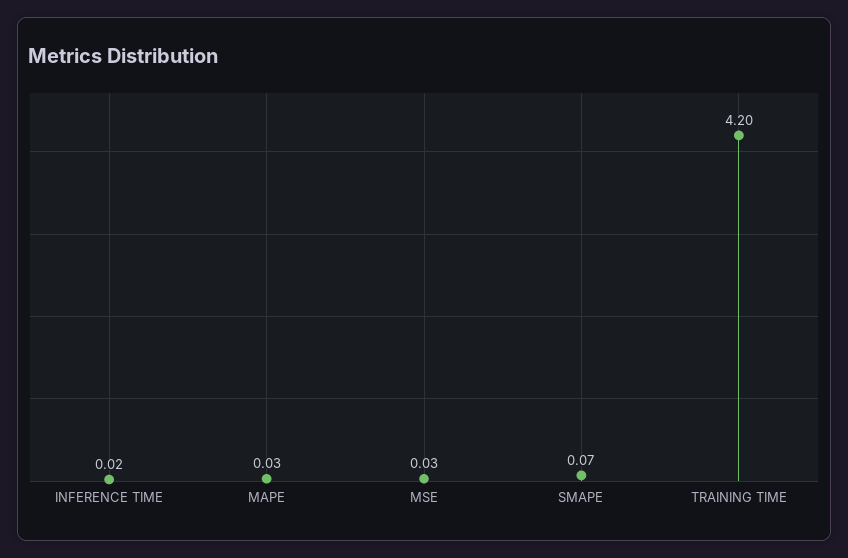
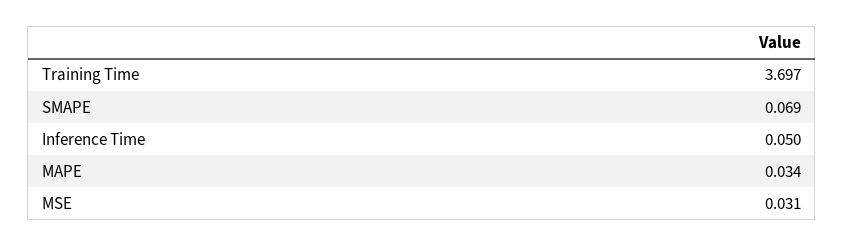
INFERENCE TIME: 0.02 -> 0.05
TRAINING TIME: 4.2 -> 3.697

